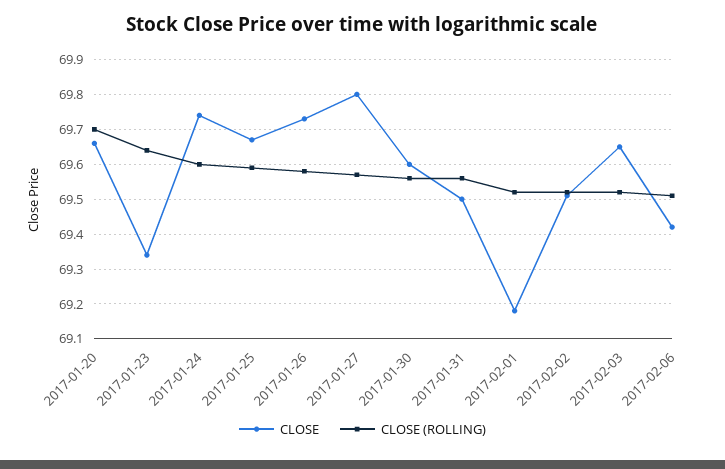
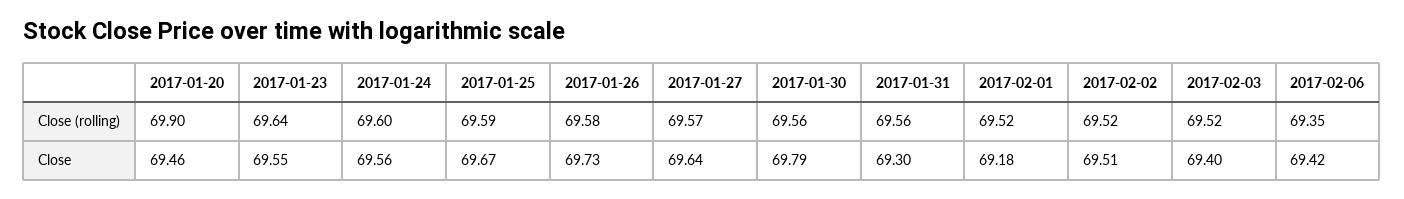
CLOSE, 2017-01-20: 69.65 -> 69.46
CLOSE (ROLLING), 2017-01-20: 69.7 -> 69.9
CLOSE, 2017-01-23: 69.35 -> 69.55
CLOSE, 2017-01-24: 69.75 -> 69.56
CLOSE, 2017-01-27: 69.8 -> 69.64
CLOSE, 2017-01-30: 69.6 -> 69.79
CLOSE, 2017-01-31: 69.5 -> 69.3
CLOSE, 2017-02-03: 69.65 -> 69.4
CLOSE (ROLLING), 2017-02-06: 69.5 -> 69.35

